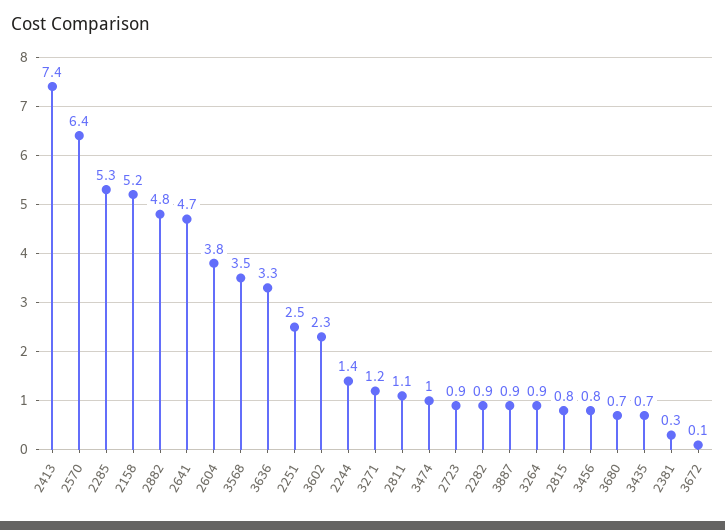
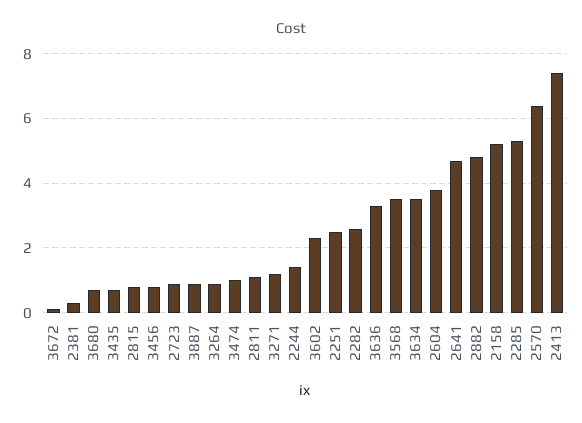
2282: 0.9 -> 2.5
3634: none -> 3.5

